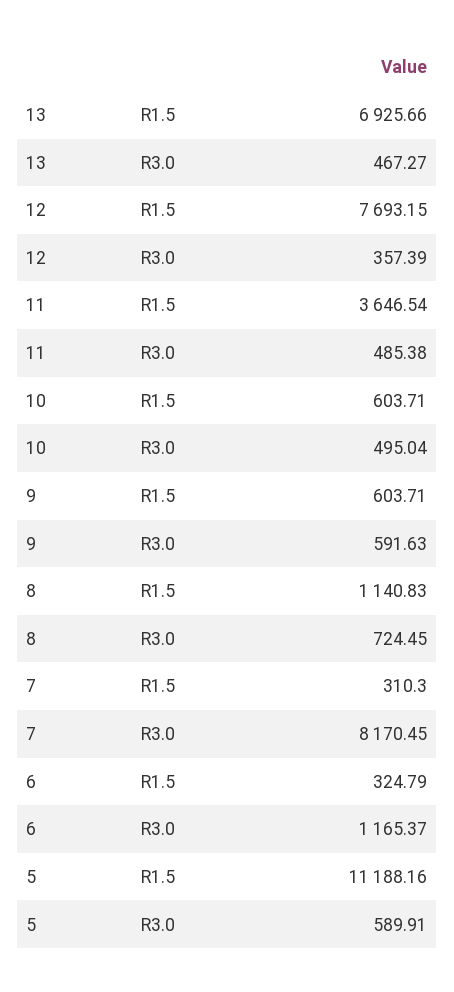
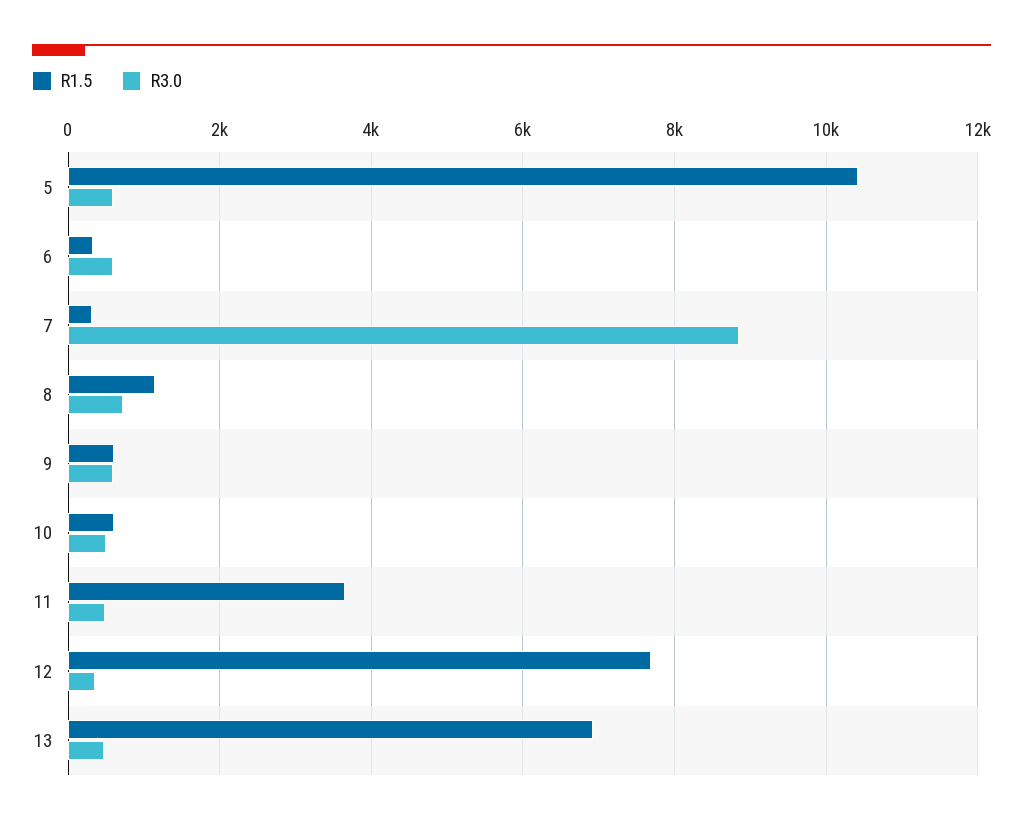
R3.0, 7: 8170.45 -> 8800
R3.0, 6: 1165.37 -> 600
R1.5, 5: 11188.16 -> 10400

